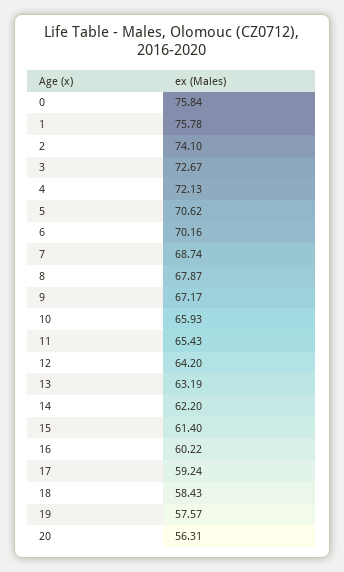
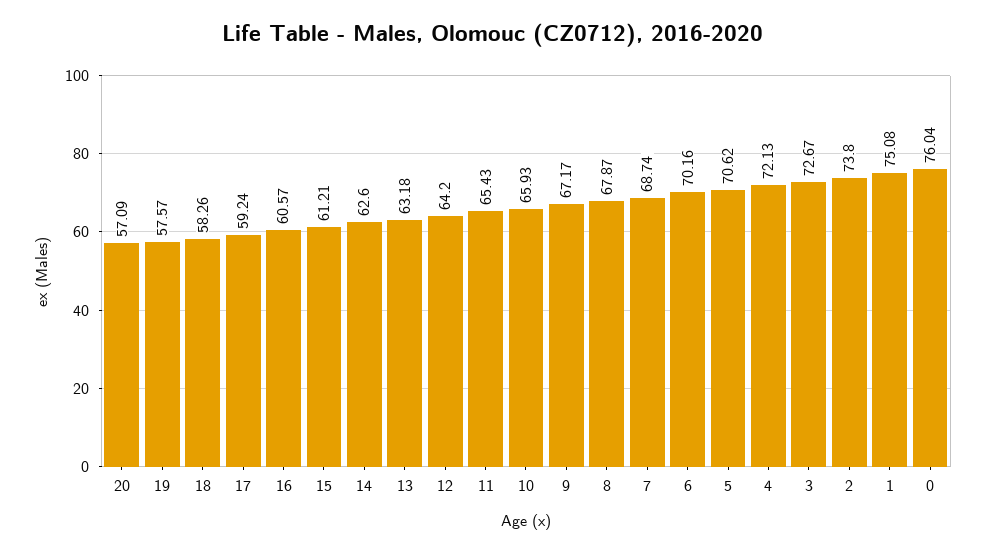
0: 75.84 -> 76.04
1: 75.78 -> 75.08
2: 74.1 -> 73.8
13: 63.19 -> 63.18
14: 62.2 -> 62.6
15: 61.4 -> 61.21
16: 60.22 -> 60.57
18: 58.43 -> 58.26
20: 56.31 -> 57.09

